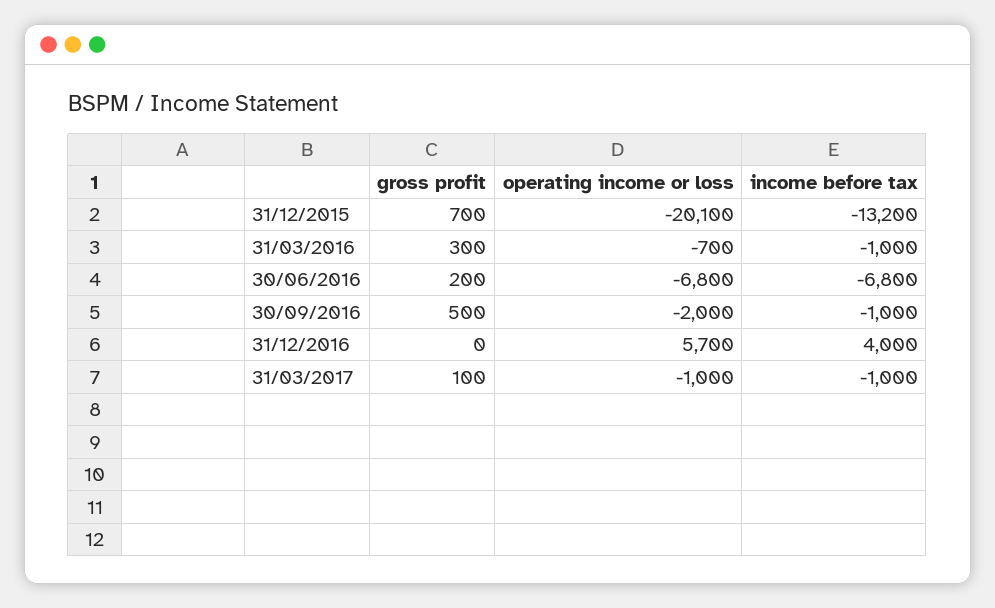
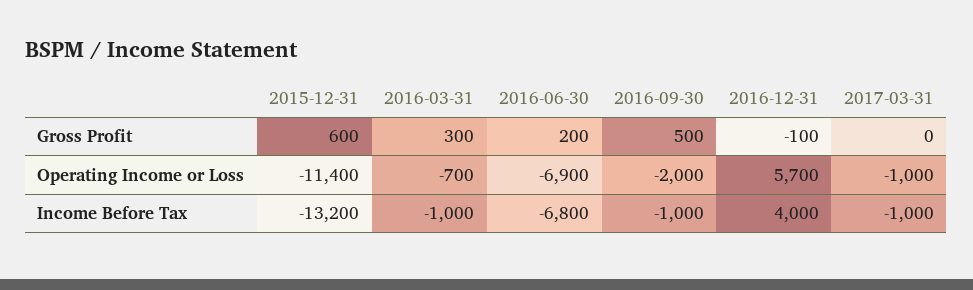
gross profit, 31/12/2015: 700 -> 600
operating income or loss, 31/12/2015: -20100 -> -11400
operating income or loss, 30/06/2016: -6800 -> -6900
gross profit, 31/12/2016: 0 -> -100
gross profit, 31/03/2017: 100 -> 0

